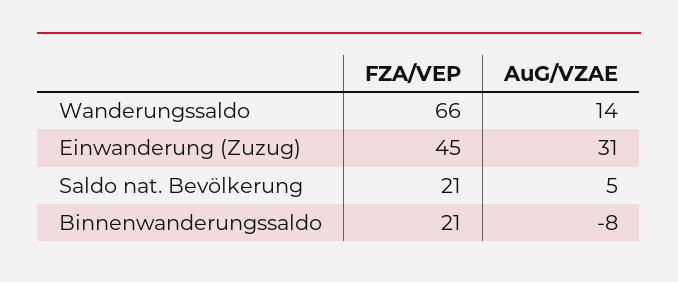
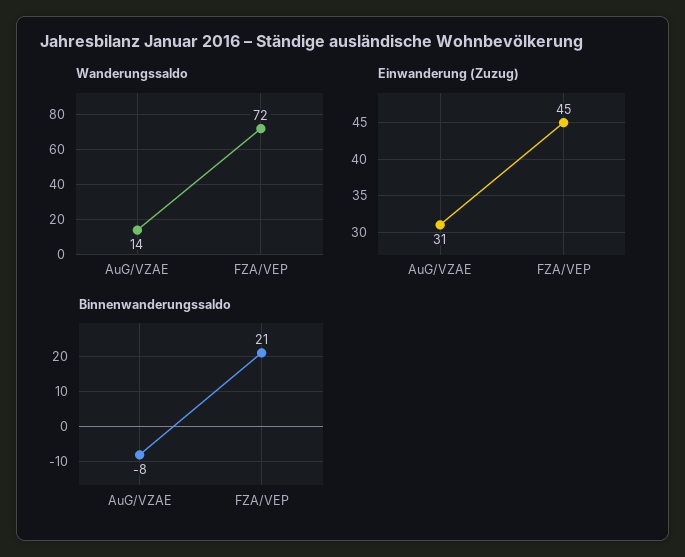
Wanderungssaldo, FZA/VEP: 66 -> 72
Saldo nat. Bevölkerung, FZA/VEP: 21 -> none
Saldo nat. Bevölkerung, AuG/VZAE: 5 -> none

